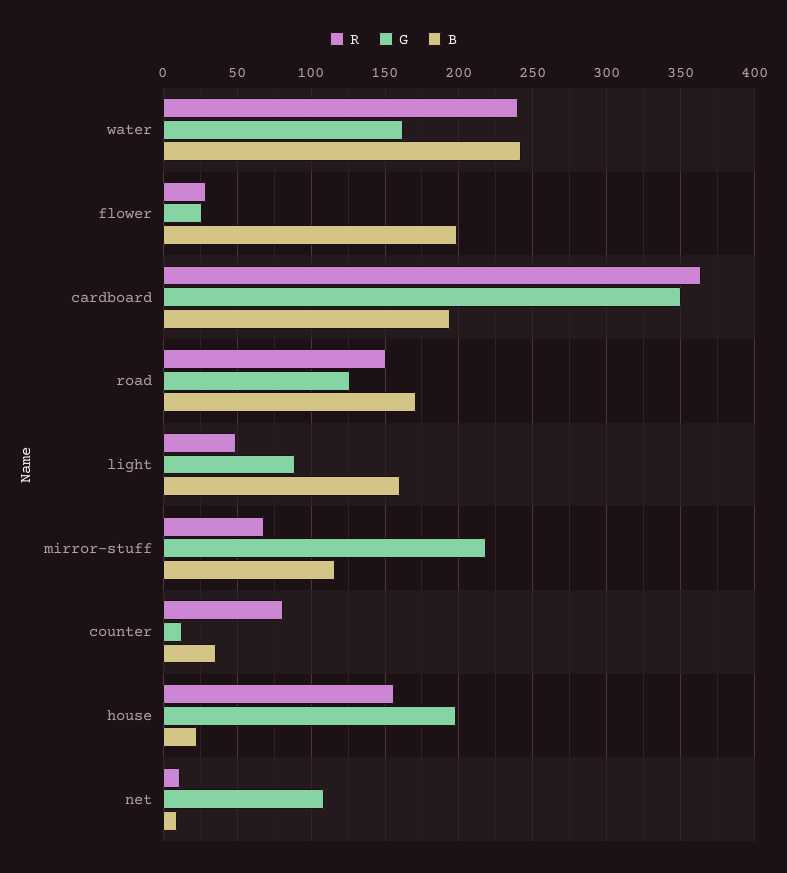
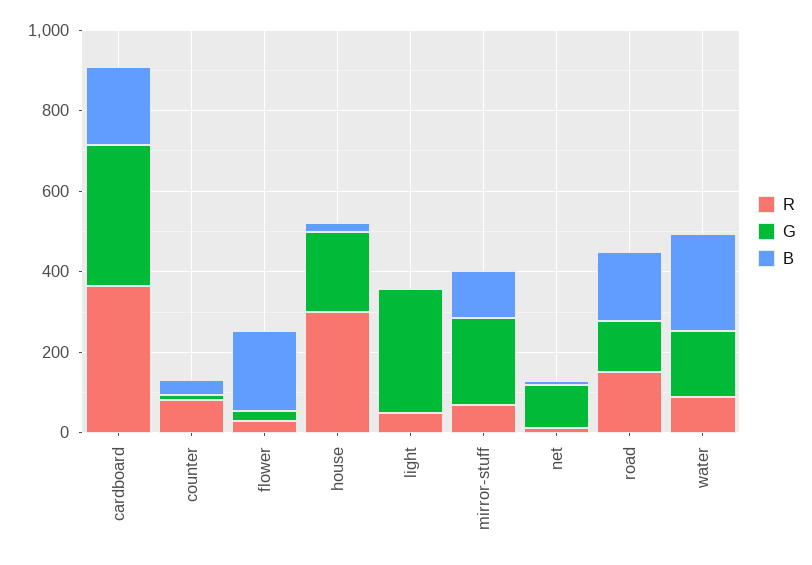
R, water: 240 -> 100
G, light: 90 -> 300
B, light: 160 -> 0
R, house: 155 -> 300

